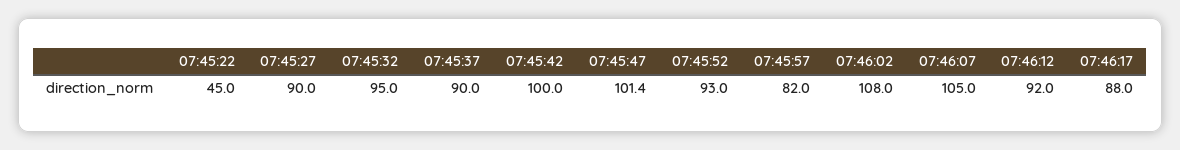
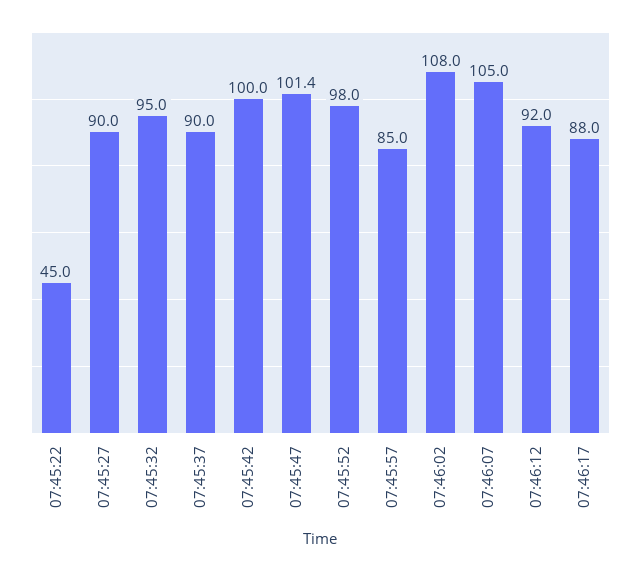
07:45:52: 93 -> 98
07:45:57: 82 -> 85

